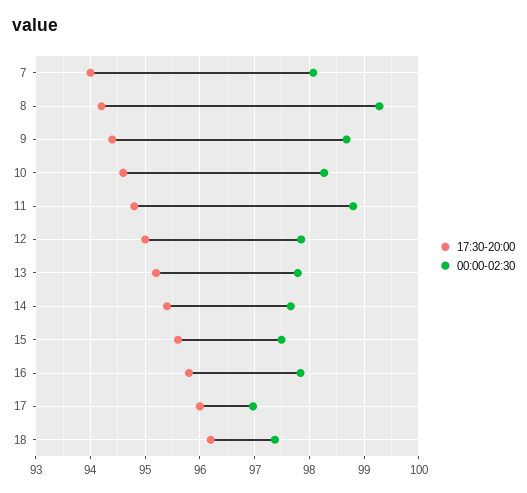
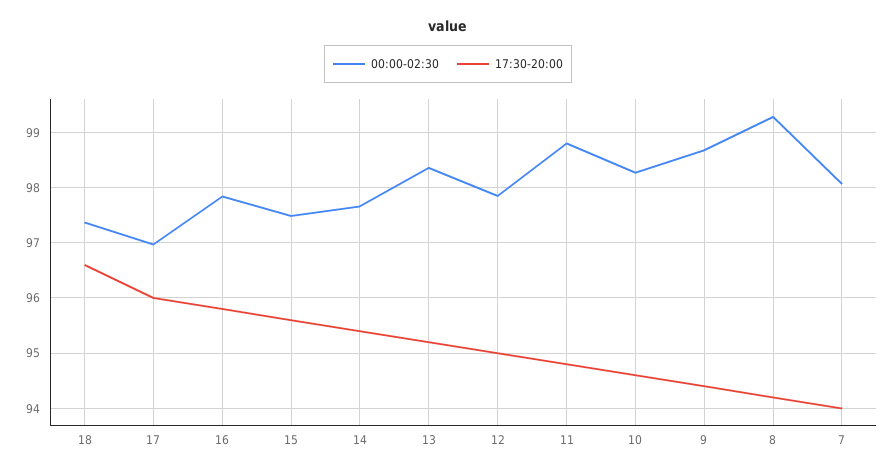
00:00-02:30, 13: 97.8 -> 98.4
17:30-20:00, 18: 96.2 -> 96.6

